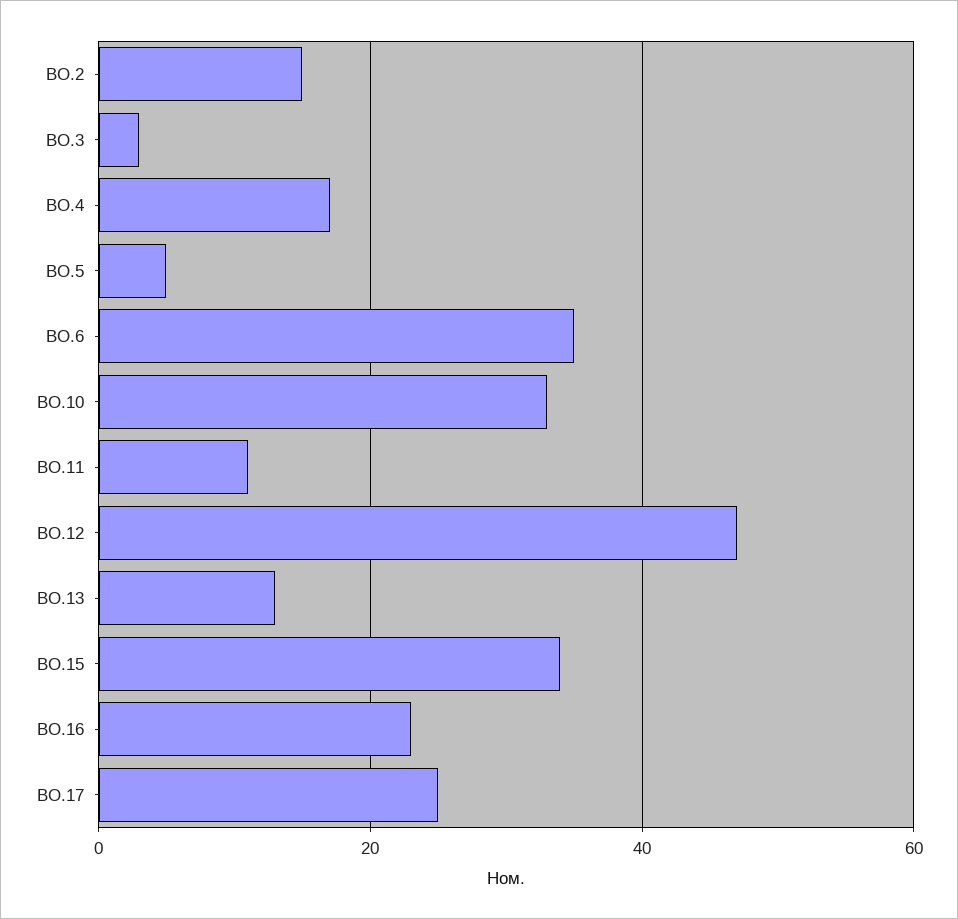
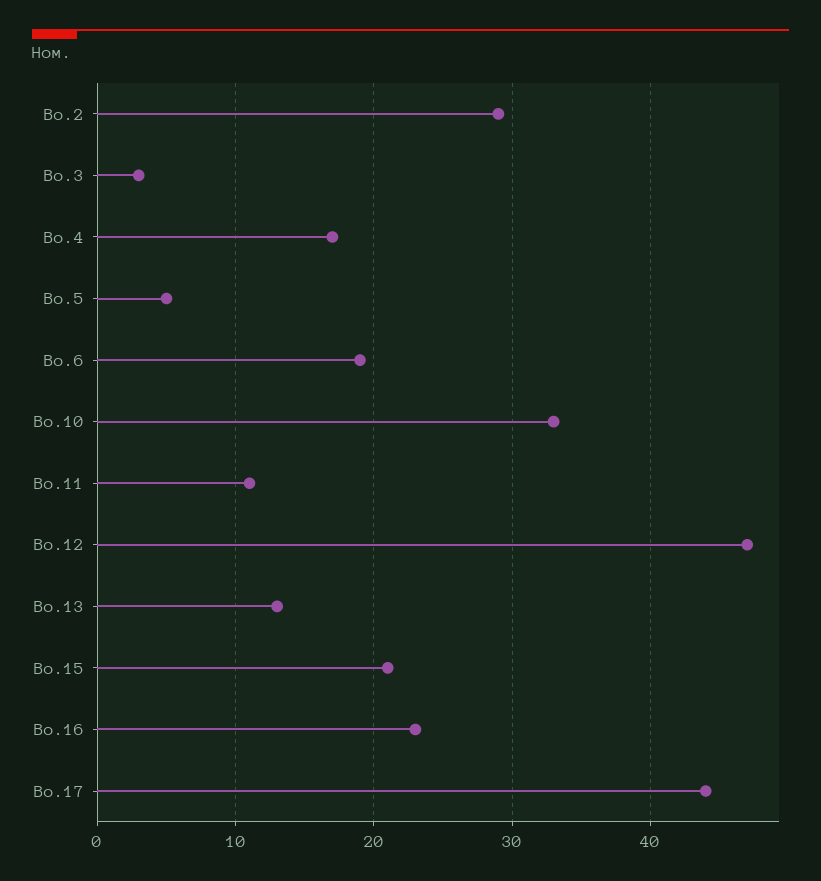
BO.2: 15 -> 29
BO.6: 35 -> 19
BO.15: 35 -> 21
BO.17: 25 -> 44

